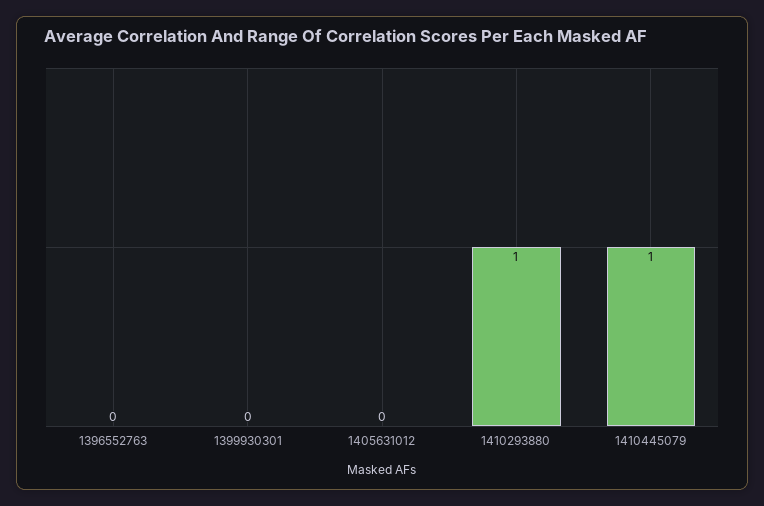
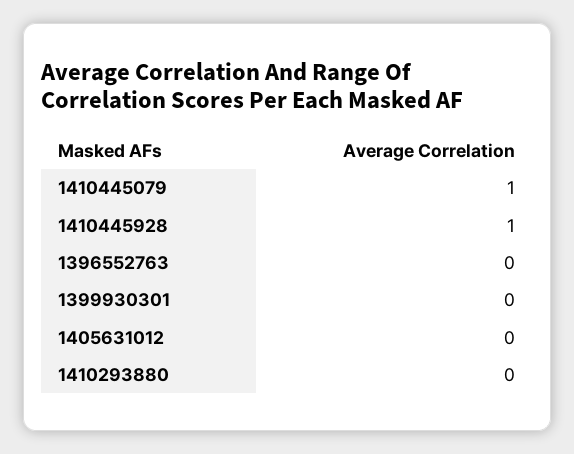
1410293880: 1 -> 0
1410445928: none -> 1

